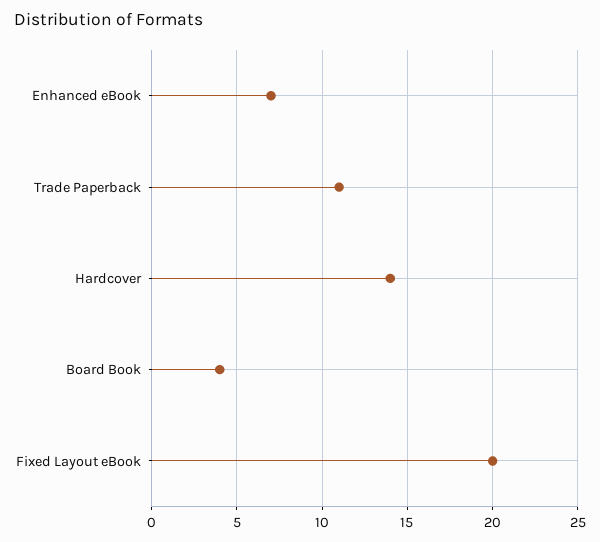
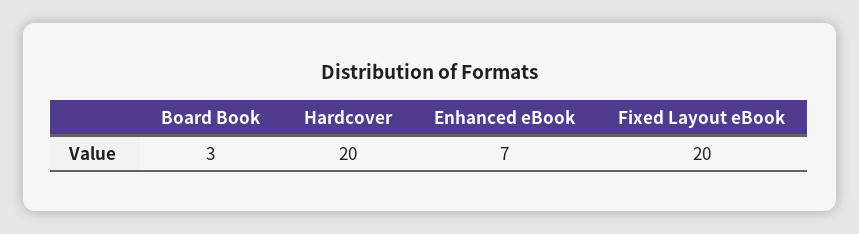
Trade Paperback: 11 -> none
Hardcover: 14 -> 20
Board Book: 4 -> 3

